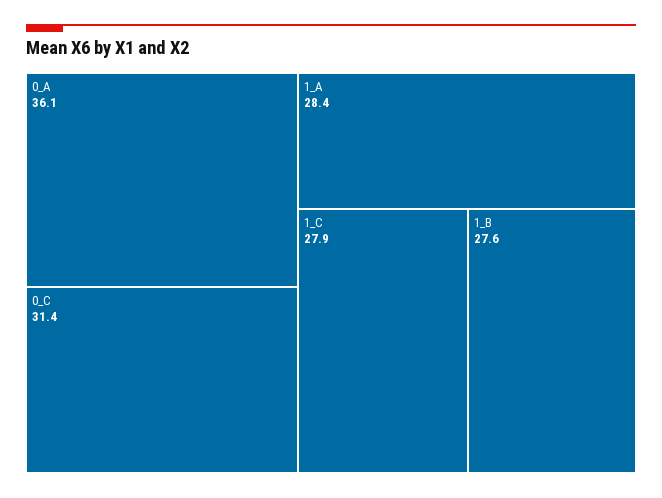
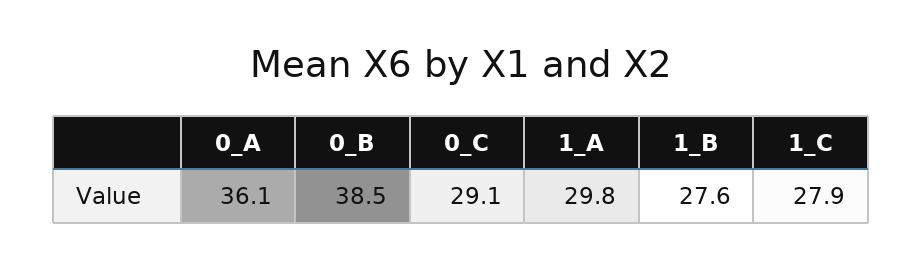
0_C: 31.4 -> 29.1
1_A: 28.4 -> 29.8
0_B: none -> 38.5

